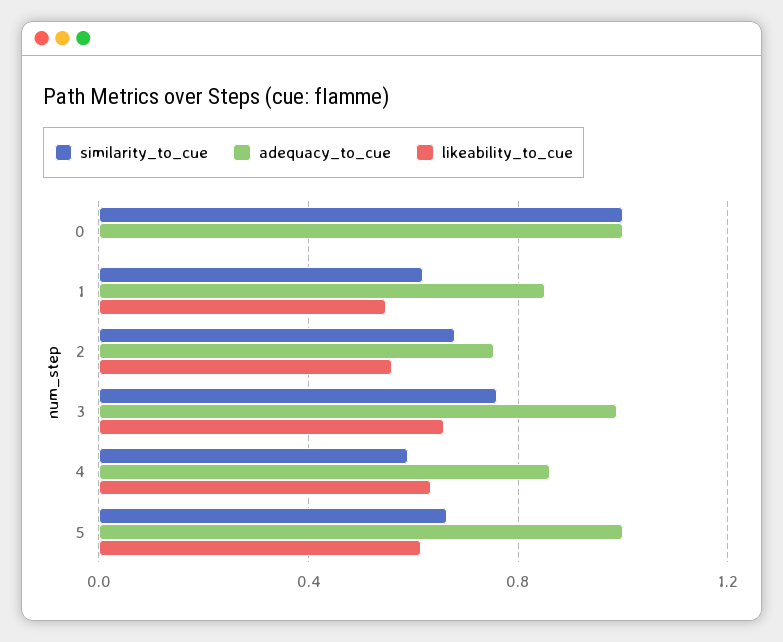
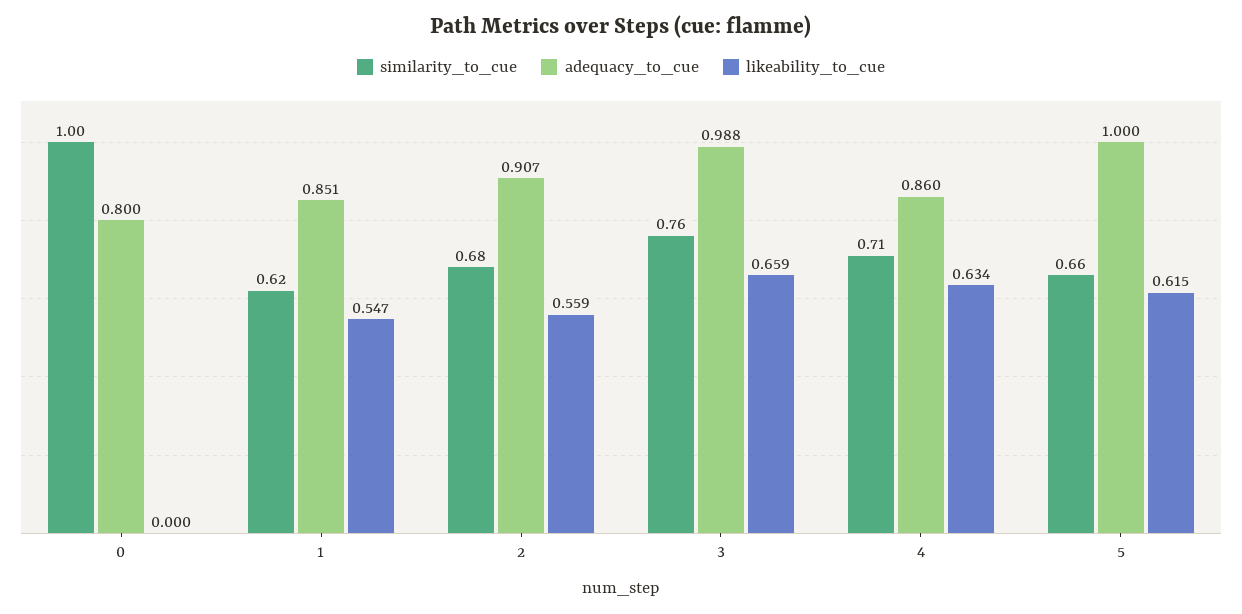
adequacy_to_cue, 0: 1 -> 0.8
adequacy_to_cue, 2: 0.75 -> 0.907
similarity_to_cue, 4: 0.6 -> 0.71

